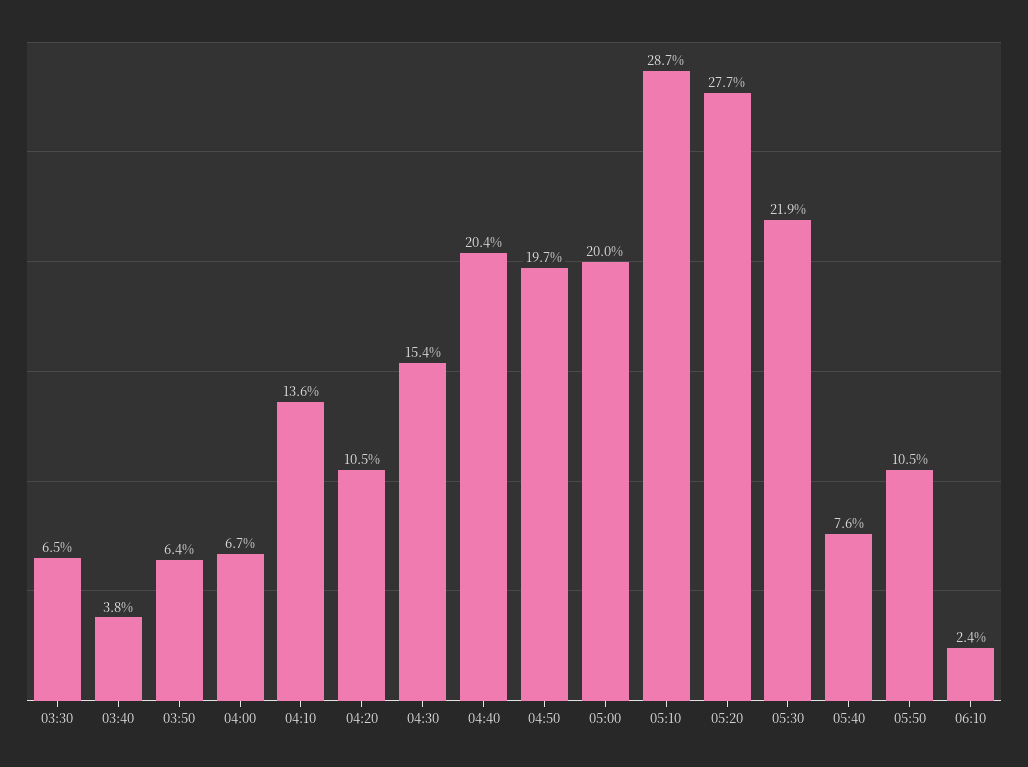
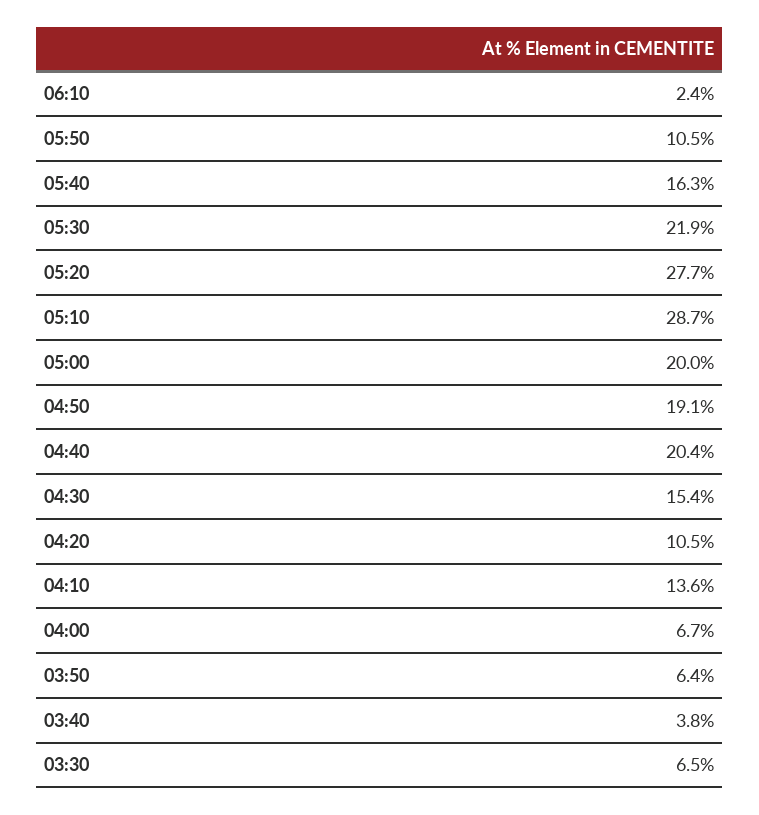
04:50: 19.7 -> 19.1
05:40: 7.6 -> 16.3

